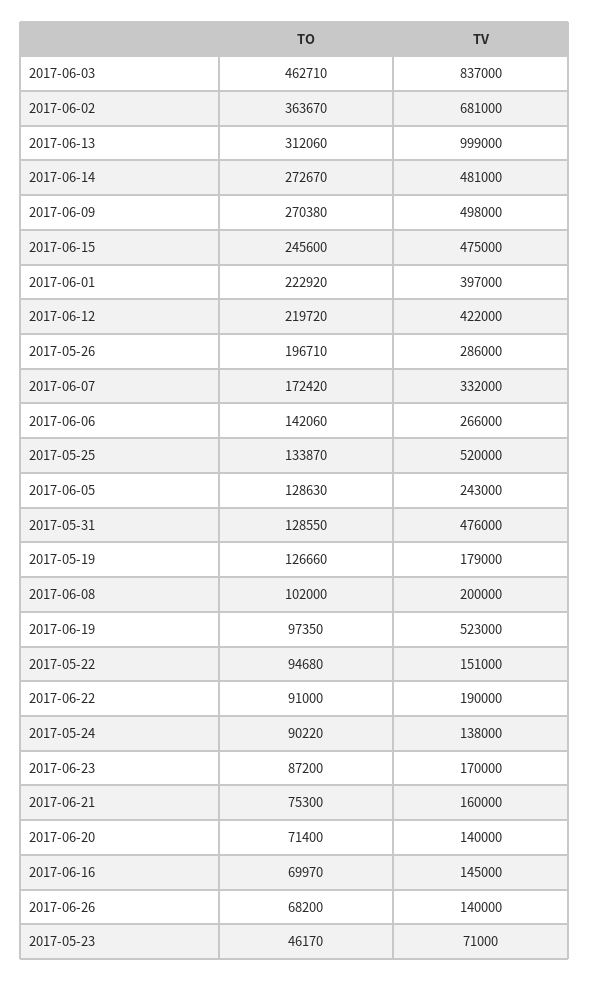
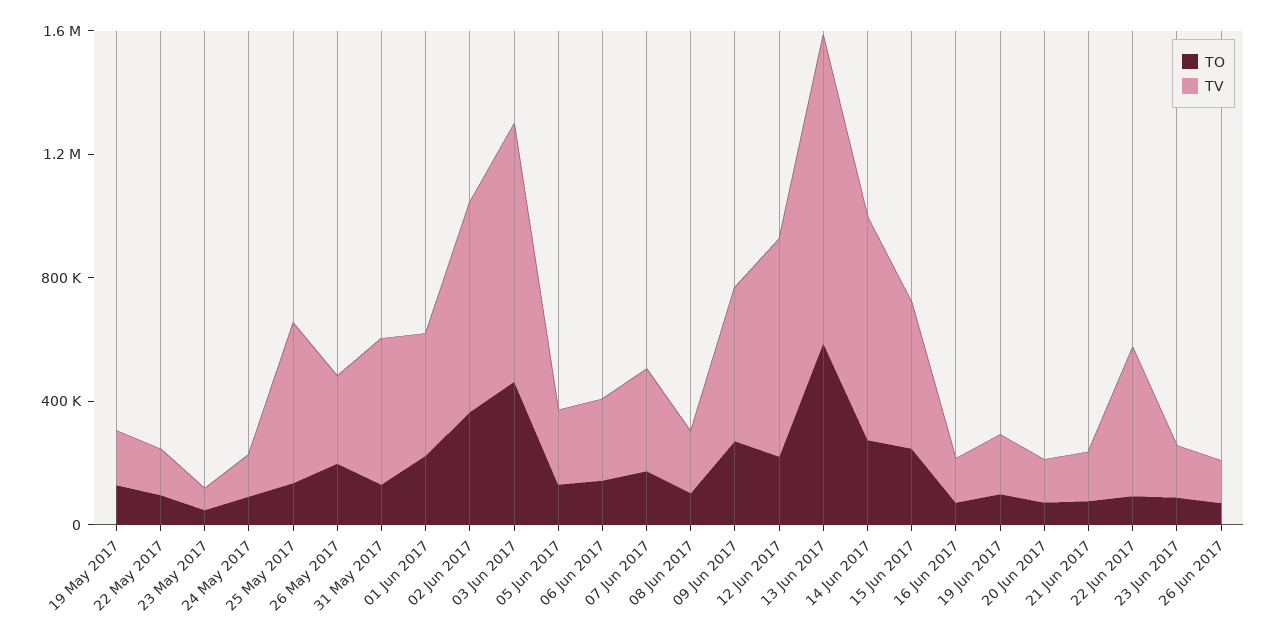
TO, 2017-06-13: 312060 -> 600000
TV, 2017-06-14: 481000 -> 700000
TV, 2017-06-12: 422000 -> 700000
TV, 2017-06-19: 523000 -> 200000
TV, 2017-06-22: 190000 -> 500000

